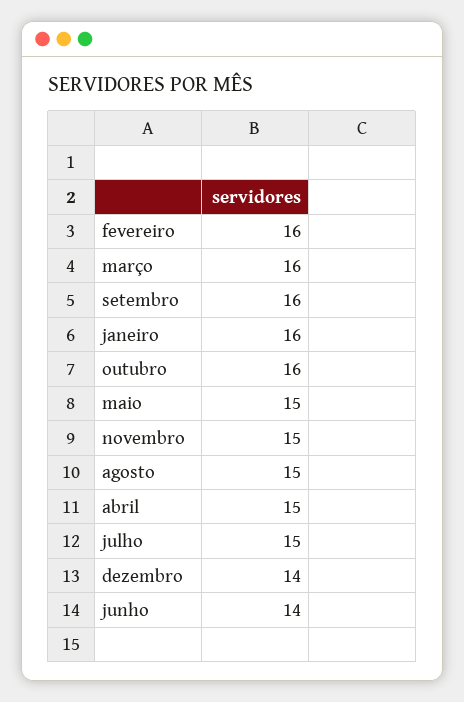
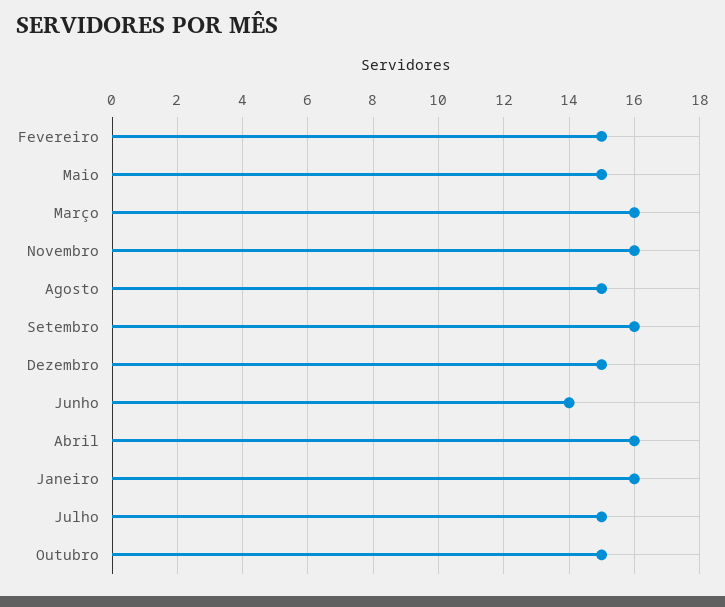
fevereiro: 16 -> 15
outubro: 16 -> 15
novembro: 15 -> 16
abril: 15 -> 16
dezembro: 14 -> 15

